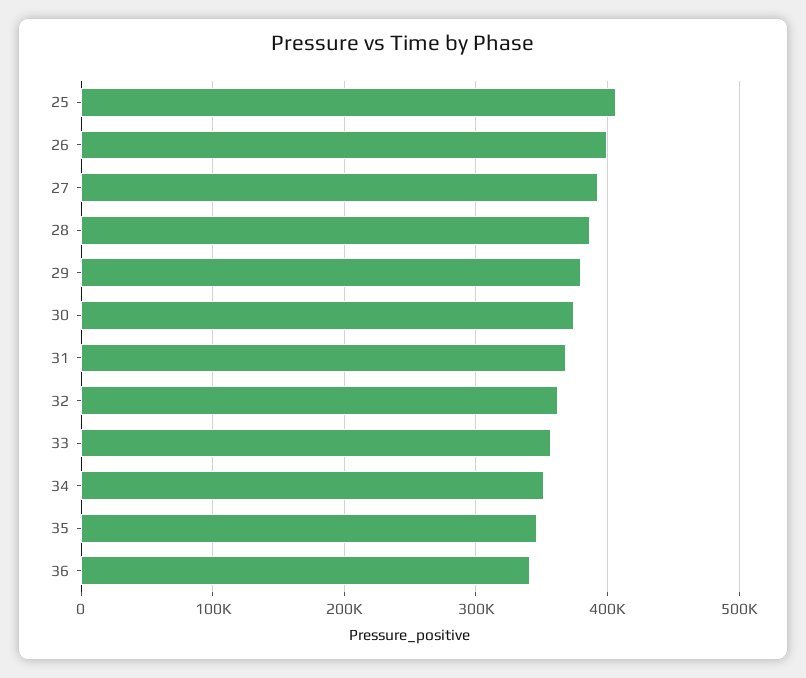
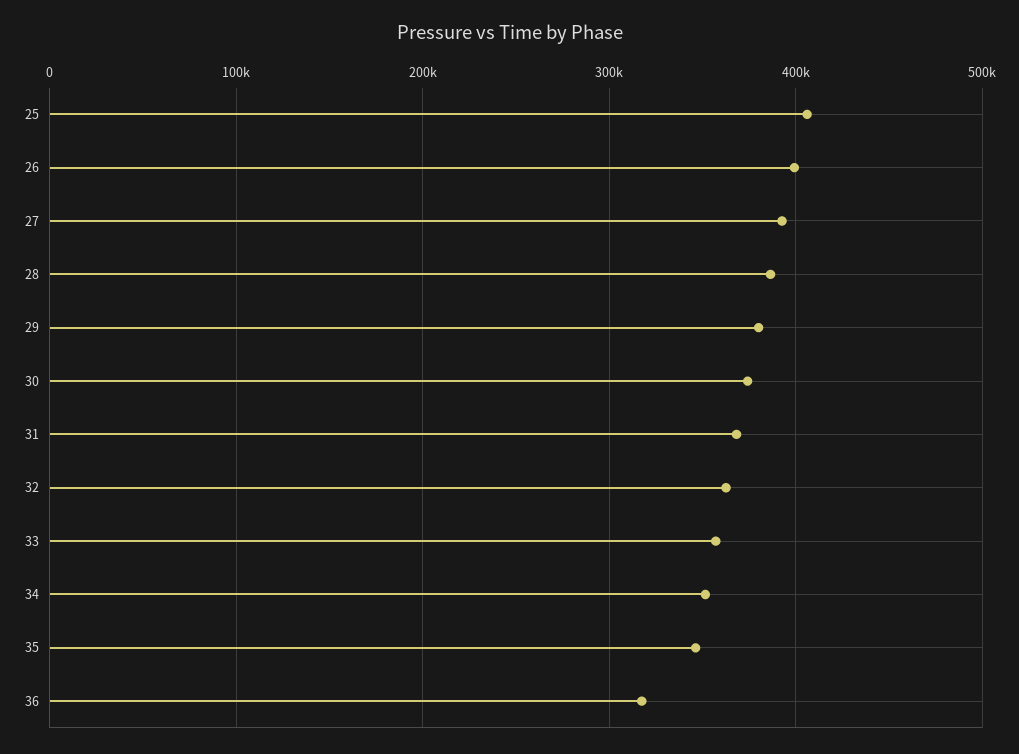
36: 340000 -> 320000

